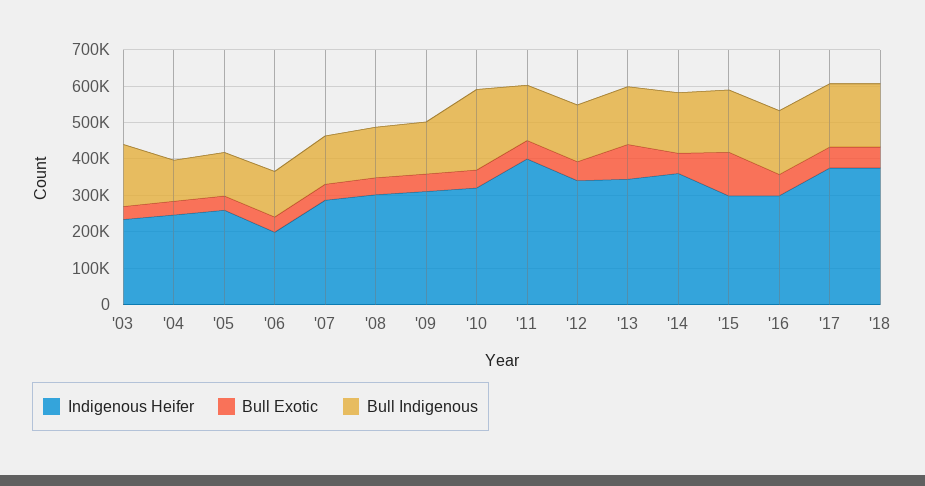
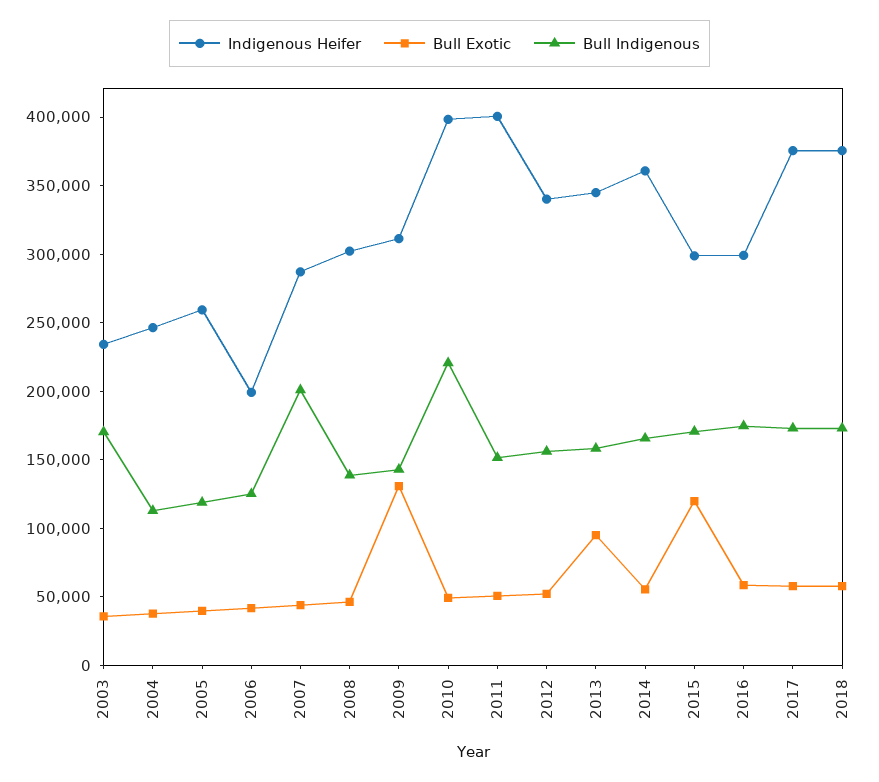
Bull Indigenous, '07: 125000 -> 200000
Bull Exotic, '09: 50000 -> 130000
Indigenous Heifer, '10: 325000 -> 400000

